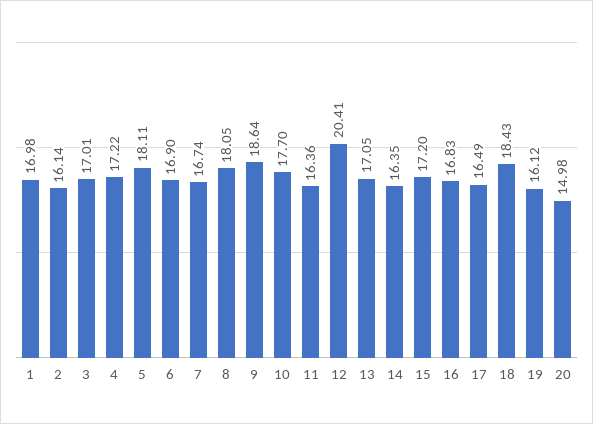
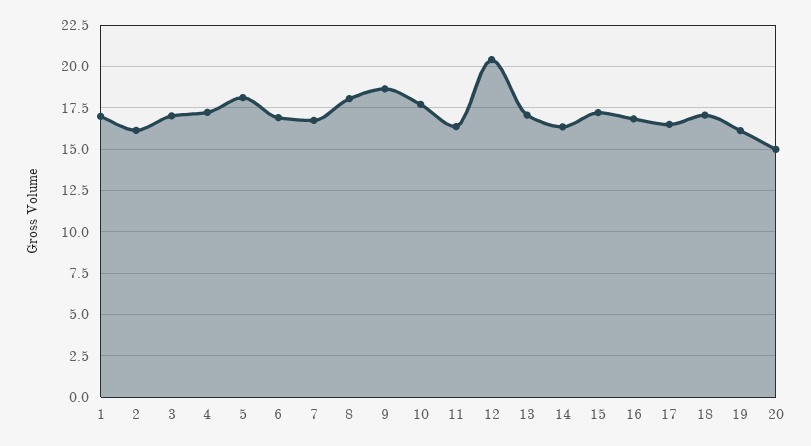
18: 18.43 -> 17

